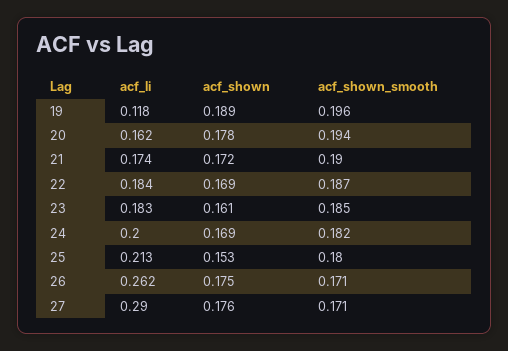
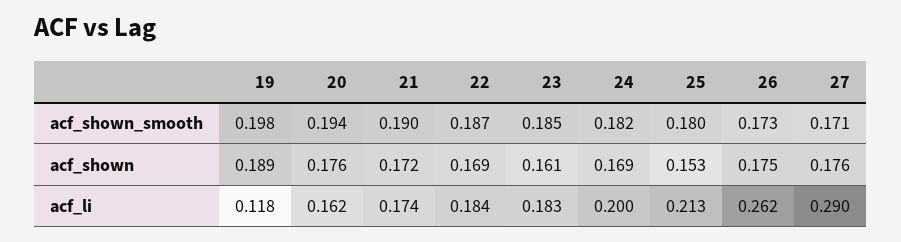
acf_shown_smooth, 19: 0.196 -> 0.198
acf_shown, 20: 0.178 -> 0.176
acf_shown_smooth, 26: 0.171 -> 0.173

